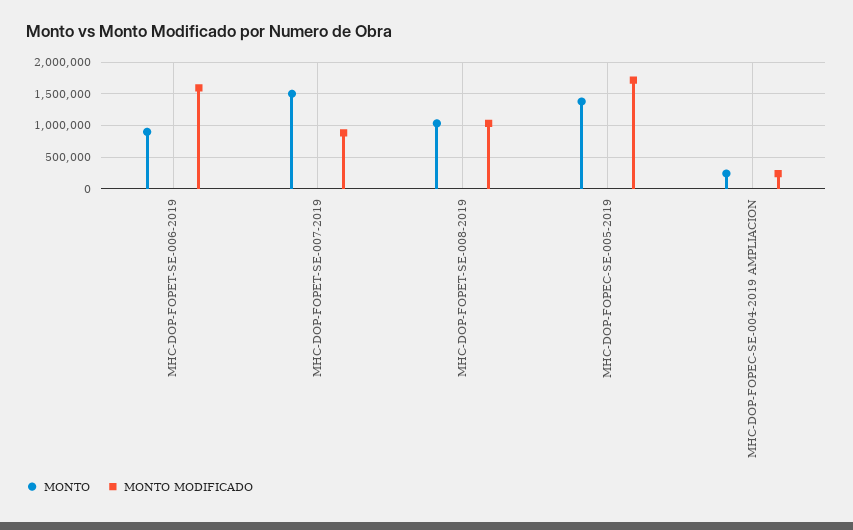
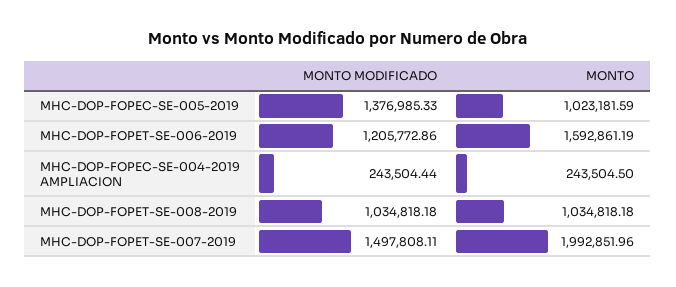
MONTO, MHC-DOP-FOPET-SE-006-2019: 900000 -> 1592861.19
MONTO MODIFICADO, MHC-DOP-FOPET-SE-006-2019: 1600000 -> 1205772.86
MONTO, MHC-DOP-FOPET-SE-007-2019: 1500000 -> 1992851.96
MONTO MODIFICADO, MHC-DOP-FOPET-SE-007-2019: 900000 -> 1497808.11
MONTO, MHC-DOP-FOPEC-SE-005-2019: 1400000 -> 1023181.59
MONTO MODIFICADO, MHC-DOP-FOPEC-SE-005-2019: 1700000 -> 1376985.33

